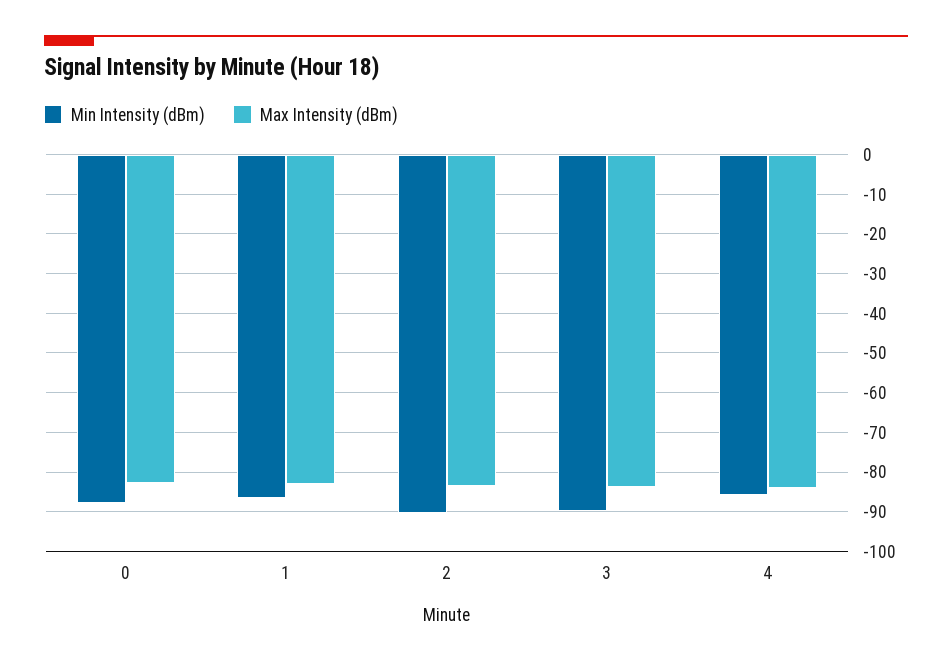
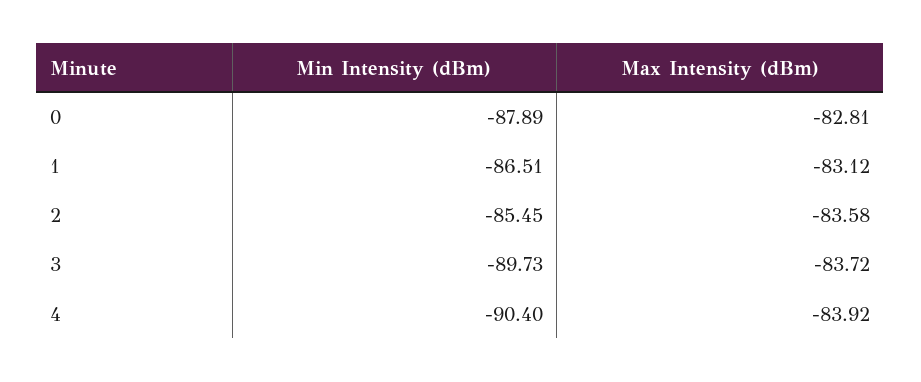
Min Intensity (dBm), 2: -90 -> -85.45
Min Intensity (dBm), 4: -86 -> -90.4

